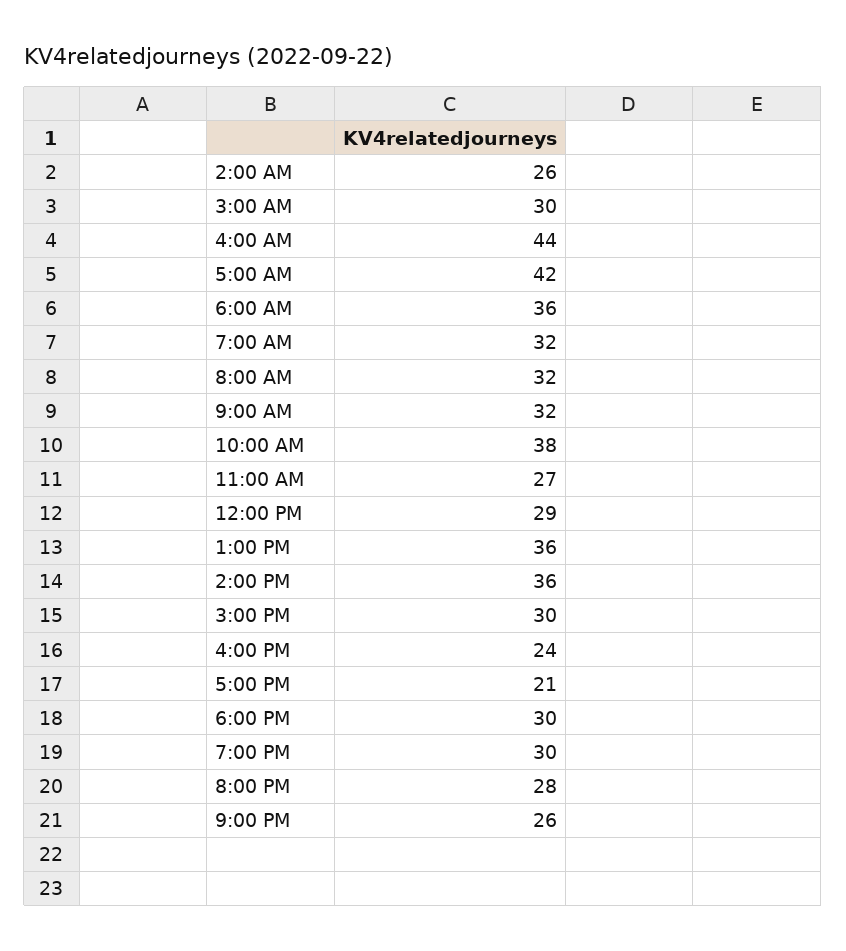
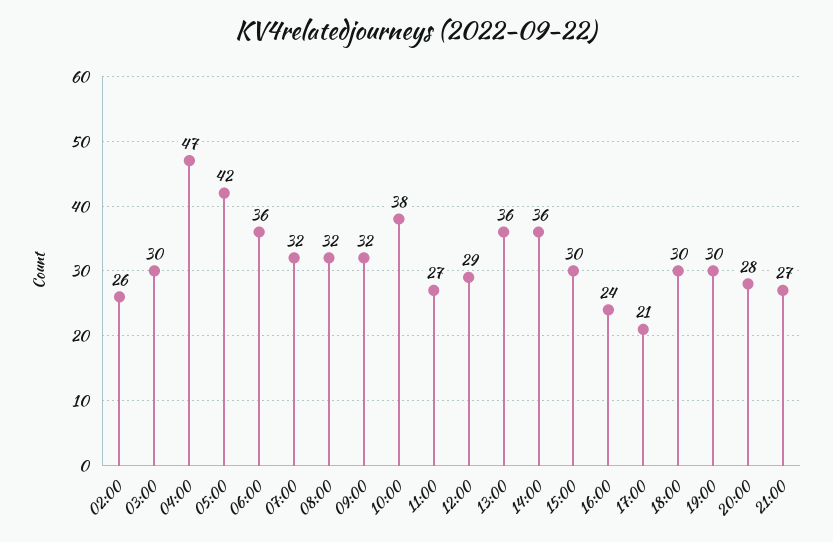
4:00 AM: 44 -> 47
9:00 PM: 26 -> 27

